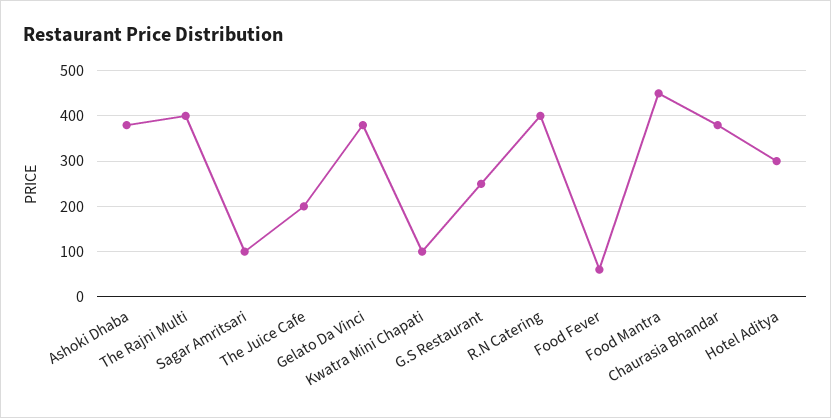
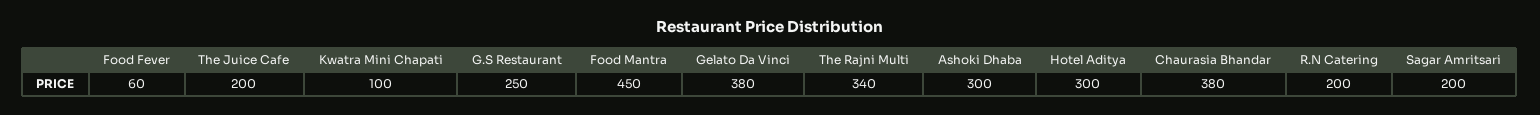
Ashoki Dhaba: 380 -> 300
The Rajni Multi: 400 -> 340
Sagar Amritsari: 100 -> 200
R.N Catering: 400 -> 200

